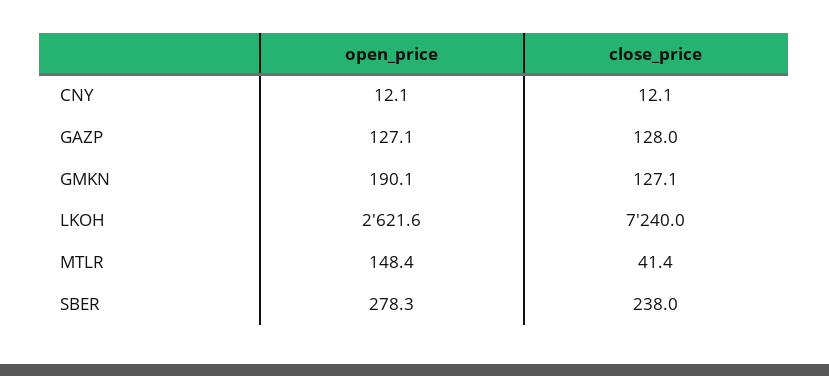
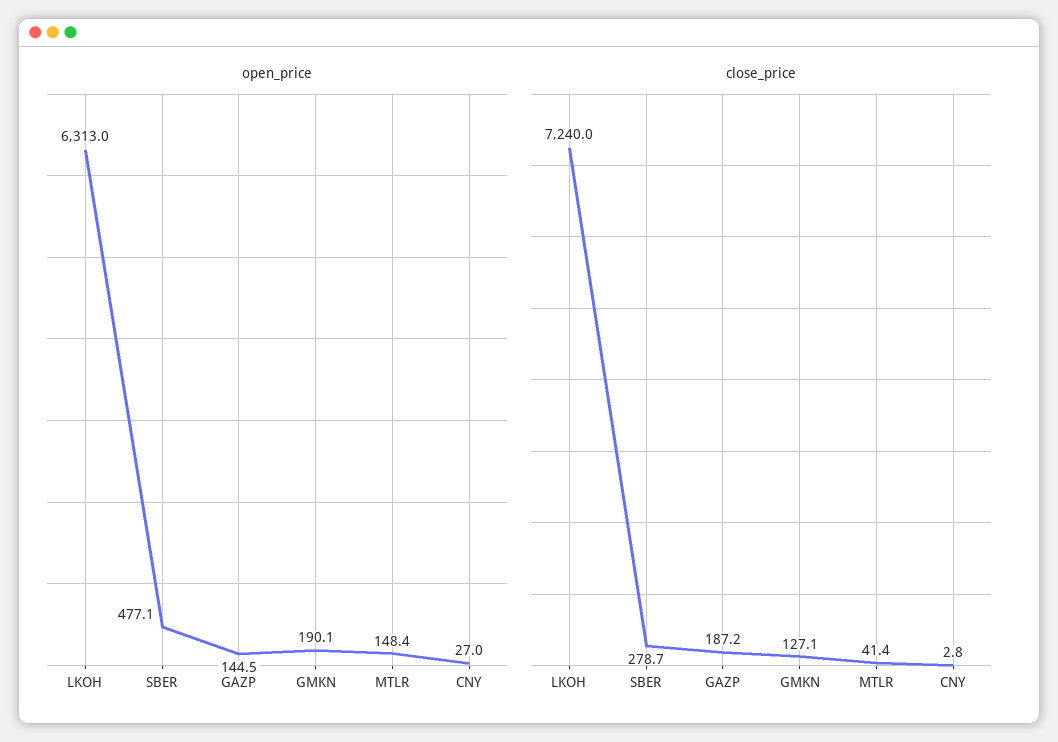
open_price, CNY: 12.1 -> 27
close_price, CNY: 12.1 -> 2.8
open_price, GAZP: 127.1 -> 144.5
close_price, GAZP: 128 -> 187.2
open_price, LKOH: 2621.6 -> 6313
open_price, SBER: 278.3 -> 477.1
close_price, SBER: 238 -> 278.7

